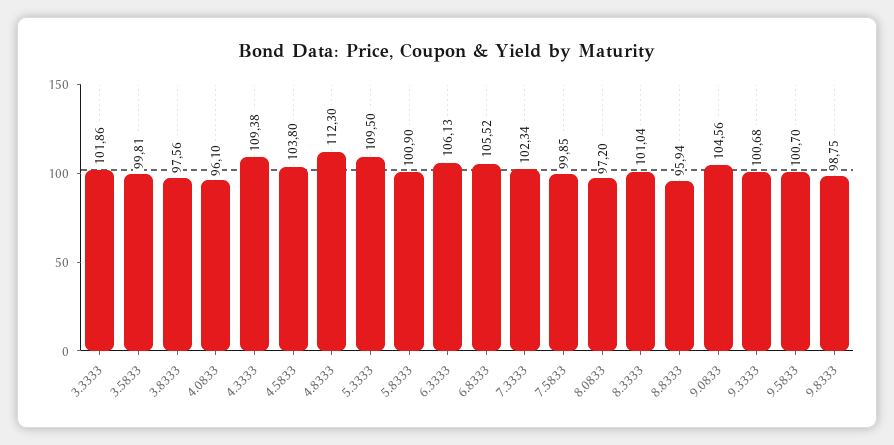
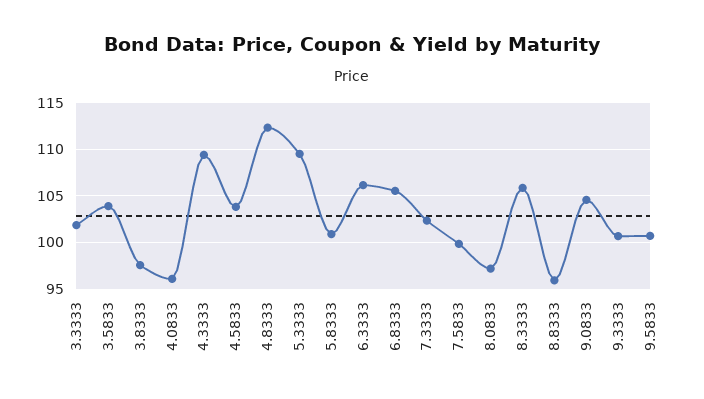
3.5833: 99.81 -> 104
8.3333: 101.04 -> 106
9.8333: 98.75 -> none

